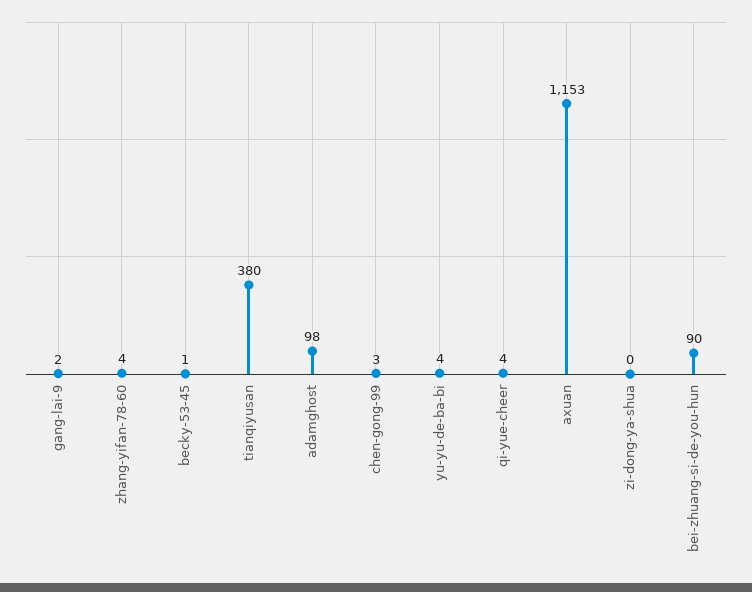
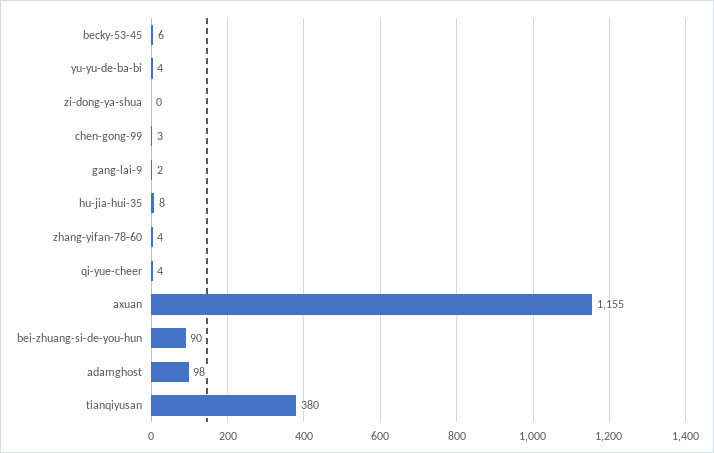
becky-53-45: 1 -> 6
axuan: 1153 -> 1155
hu-jia-hui-35: none -> 8

